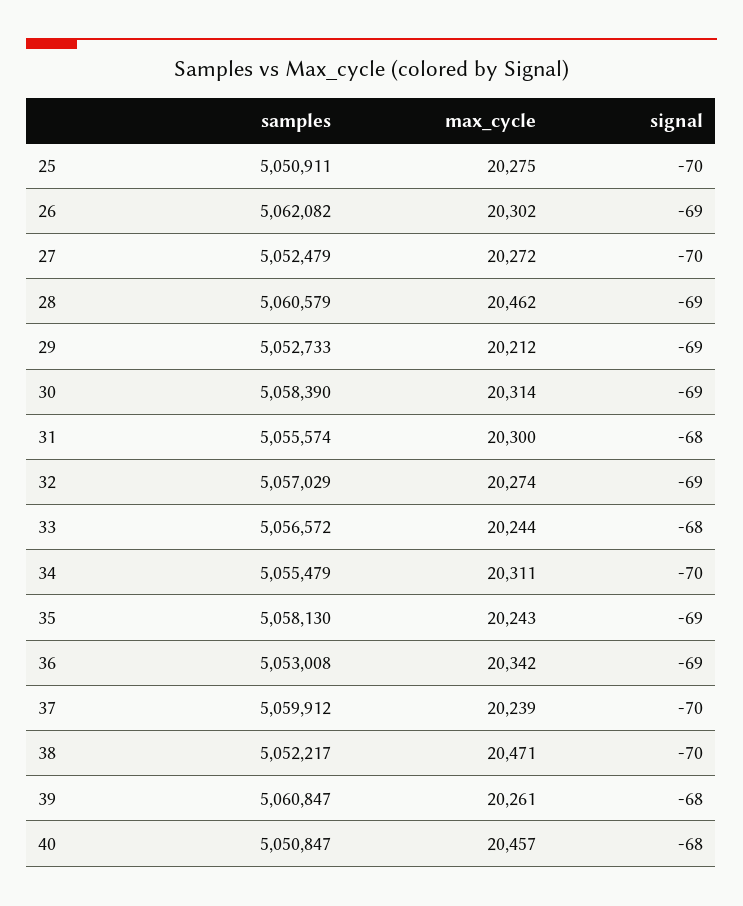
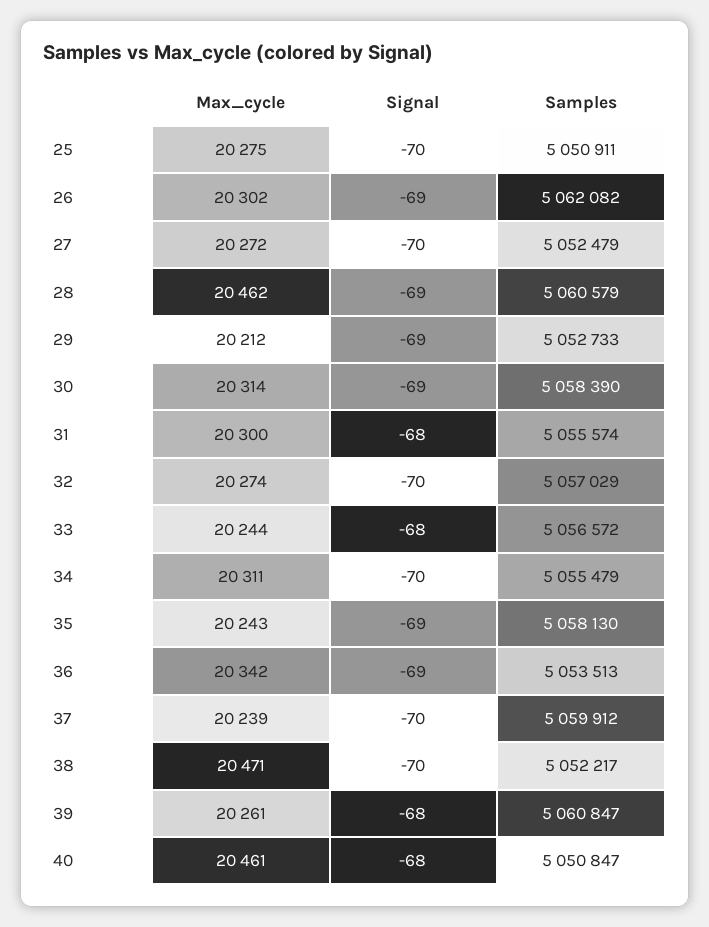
signal, 32: -69 -> -70
samples, 36: 5053008 -> 5053513
max_cycle, 40: 20457 -> 20461

